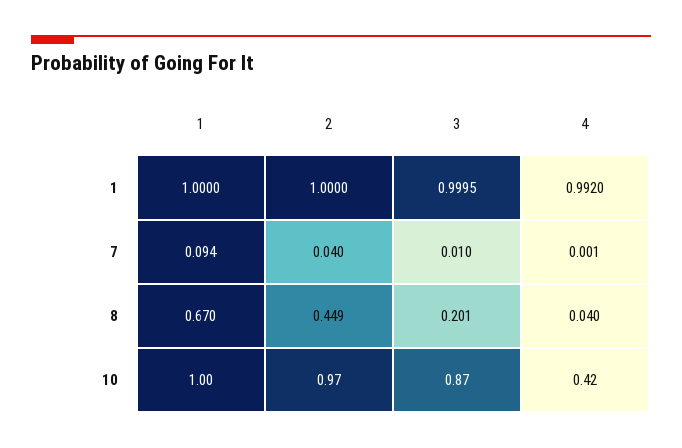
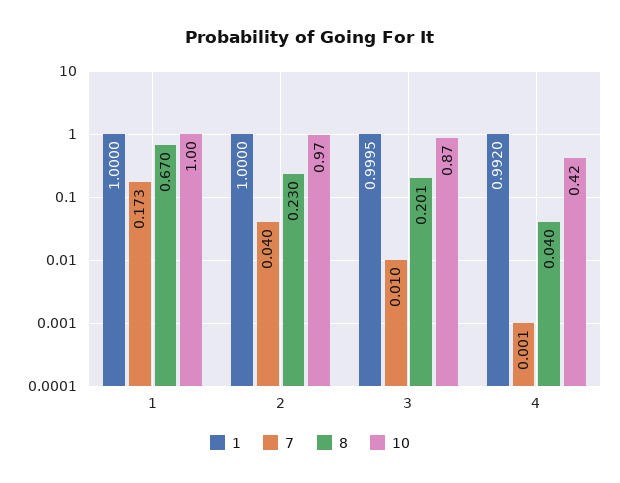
7, 1: 0.094 -> 0.173
8, 2: 0.449 -> 0.23

